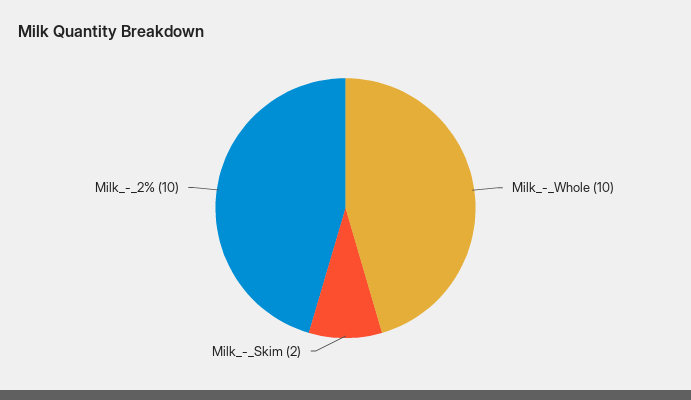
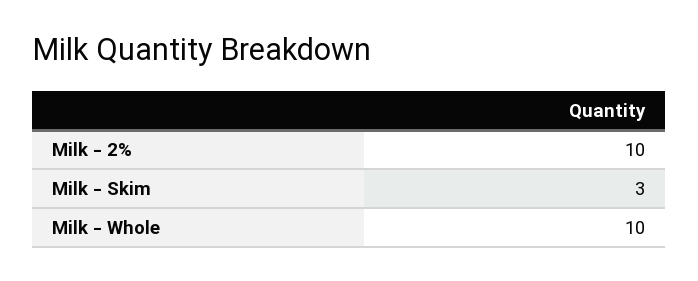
Milk_-_Skim: 2 -> 3

